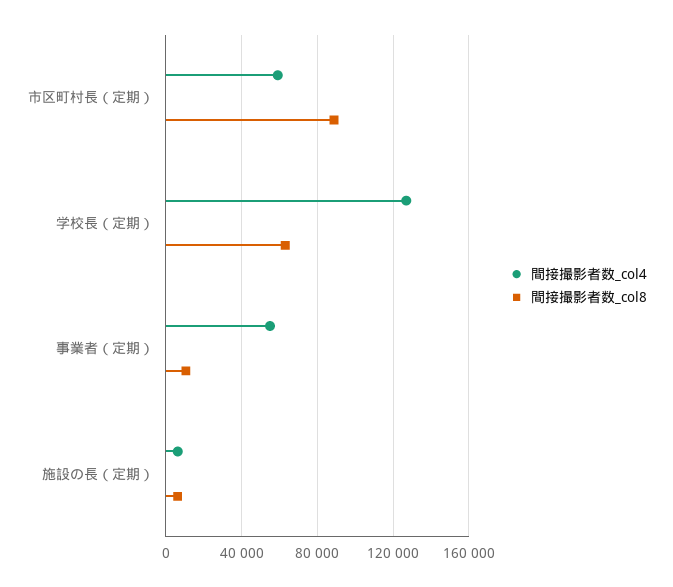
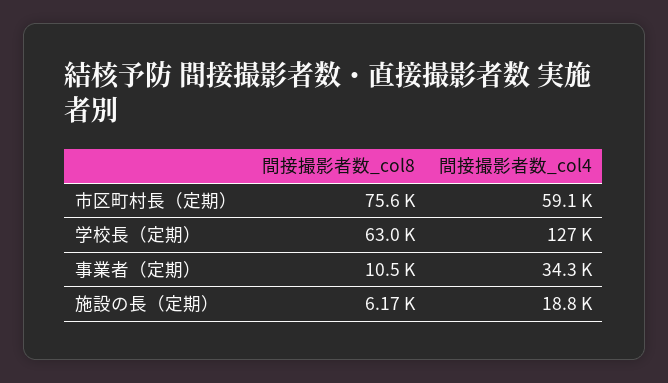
間接撮影者数_col8, 市区町村長（定期）: 90000 -> 75600
間接撮影者数_col4, 事業者（定期）: 55000 -> 34300
間接撮影者数_col4, 施設の長（定期）: 5000 -> 18800

